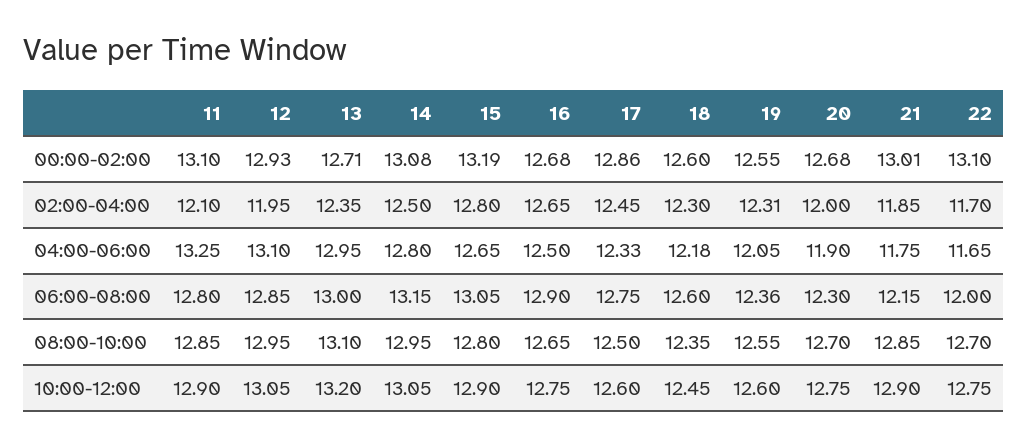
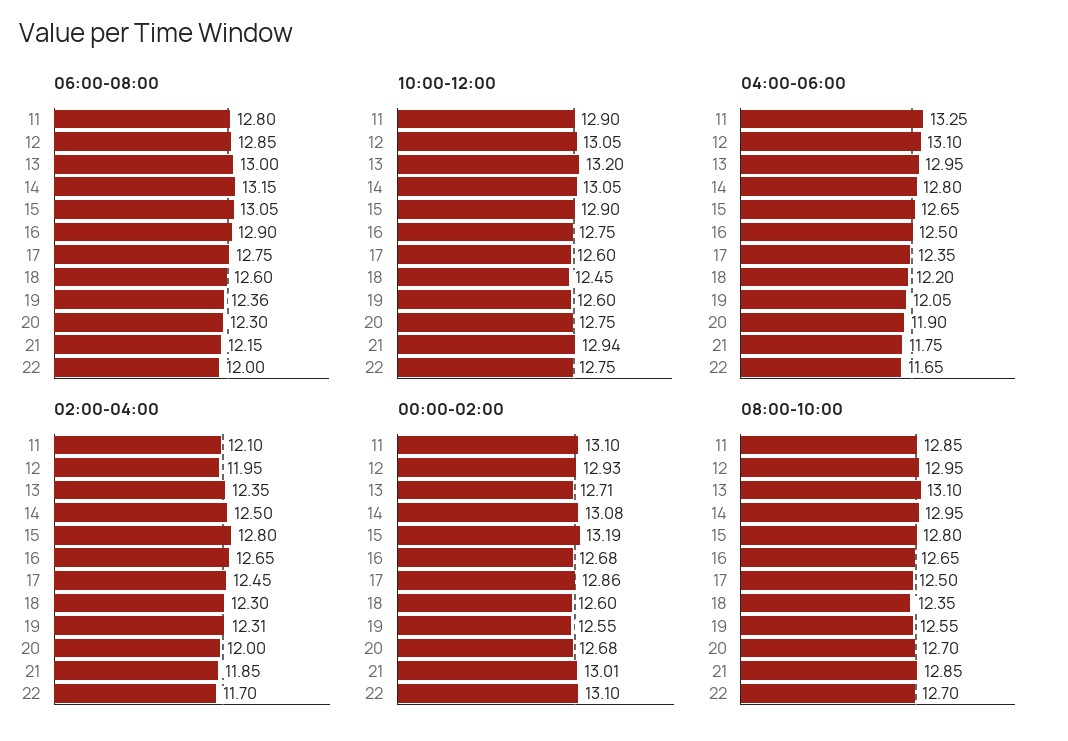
04:00-06:00, 17: 12.33 -> 12.35
04:00-06:00, 18: 12.18 -> 12.2
10:00-12:00, 21: 12.9 -> 12.94

